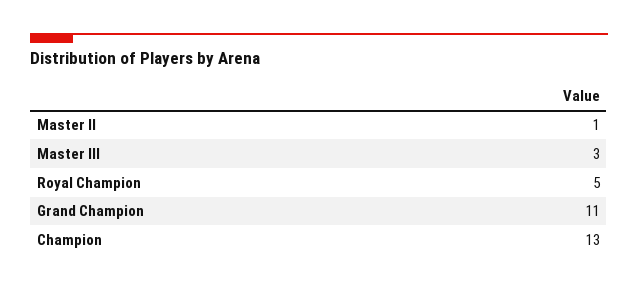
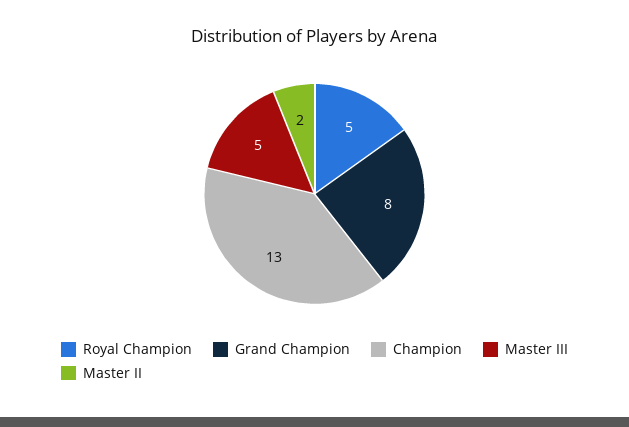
Master II: 1 -> 2
Master III: 3 -> 5
Grand Champion: 11 -> 8

